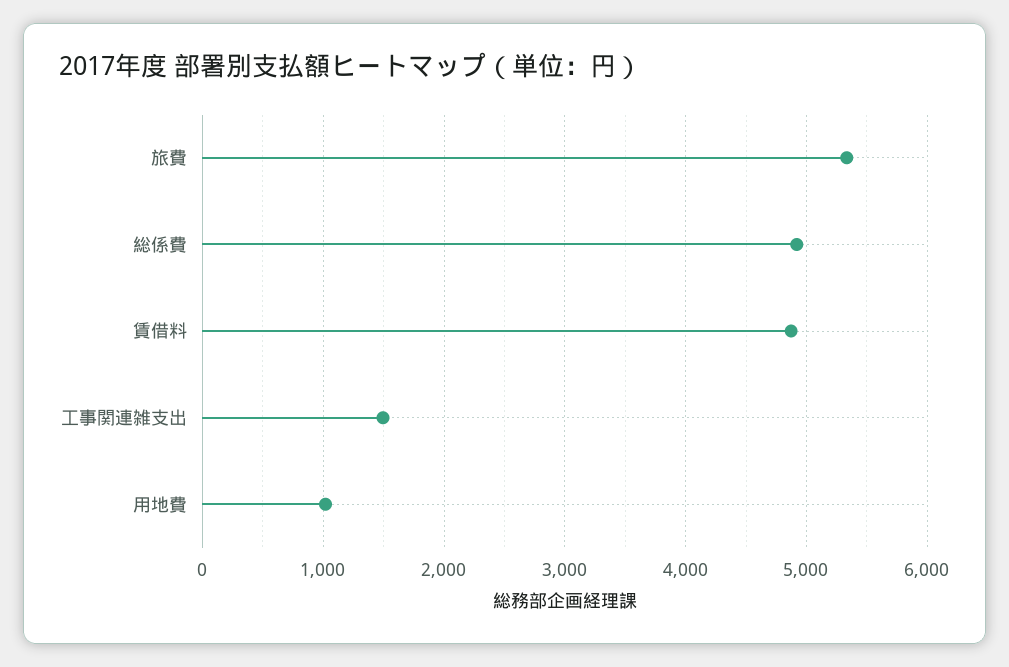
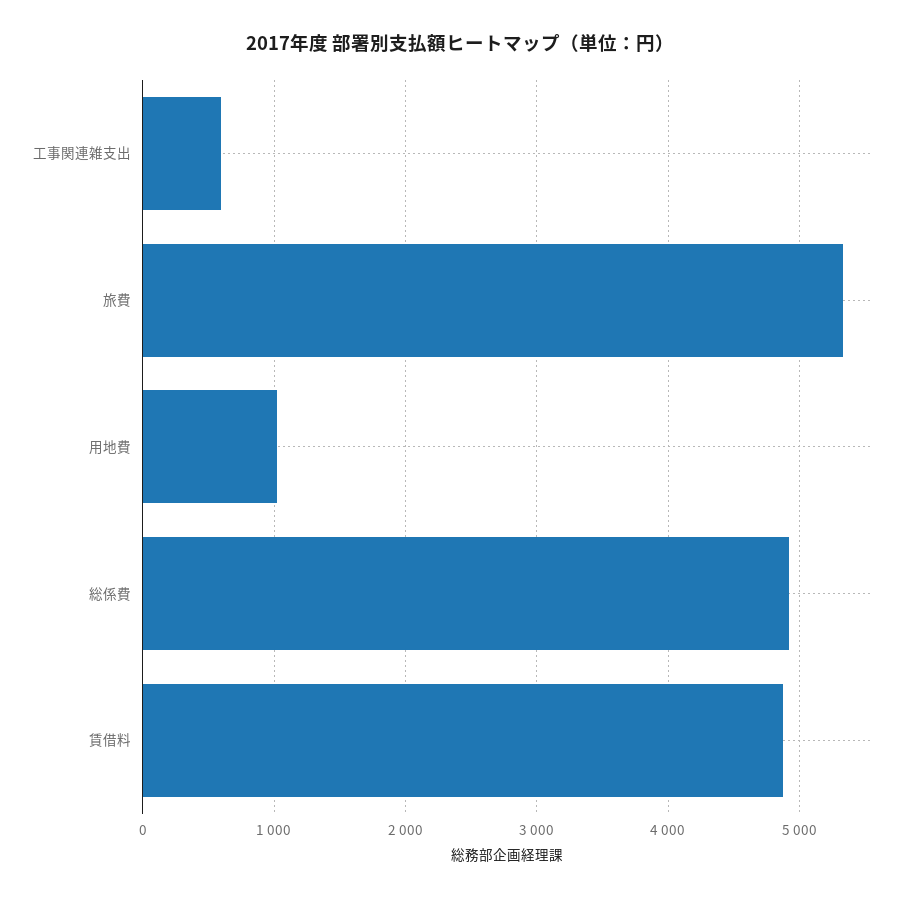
工事関連雑支出: 1500 -> 600

